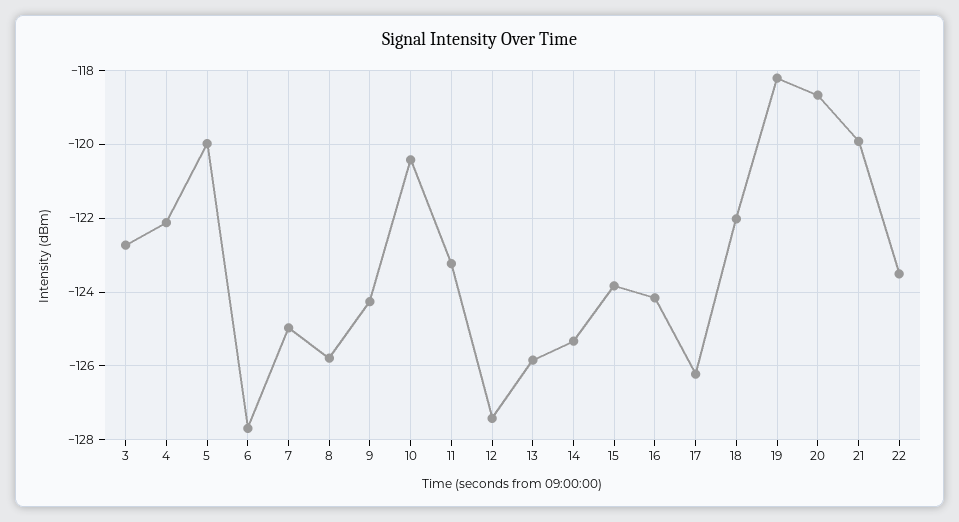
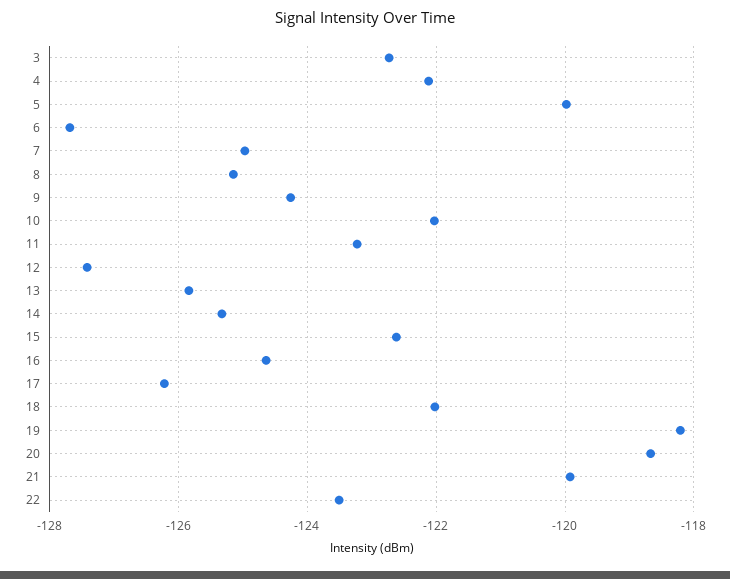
8: -125.8 -> -125.2
10: -120.4 -> -122
15: -123.8 -> -122.6
16: -124.2 -> -124.6

